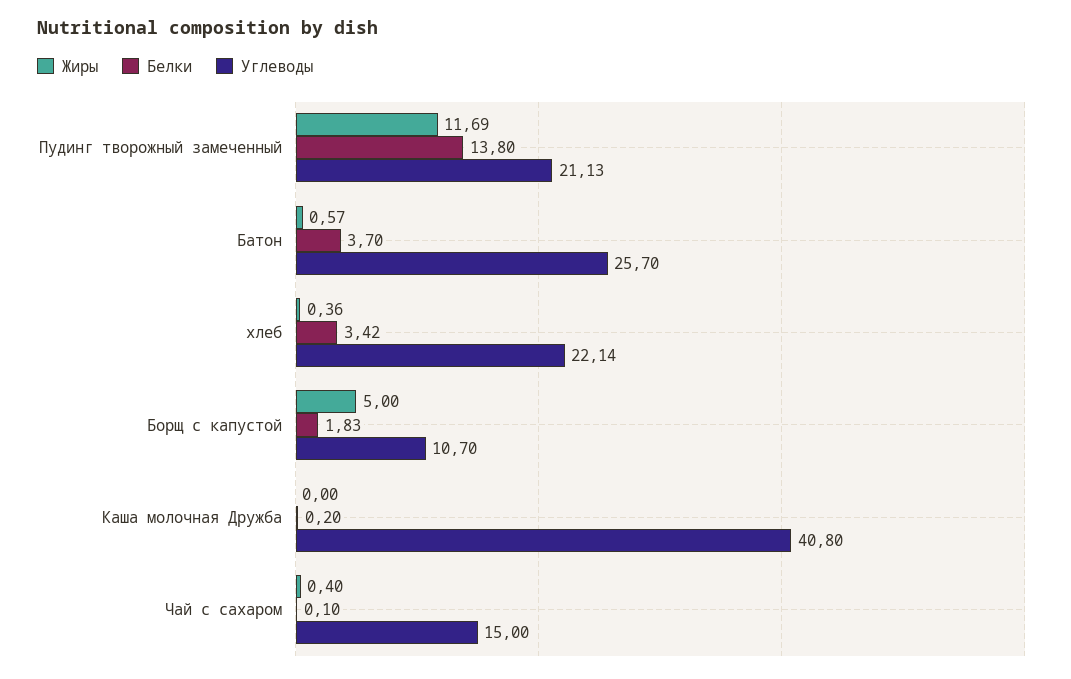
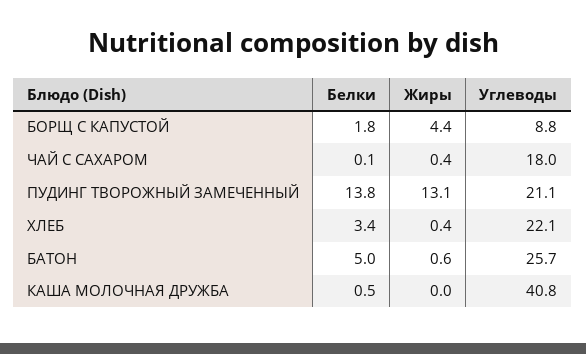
Жиры, Пудинг творожный замеченный: 11.69 -> 13.1
Белки, Батон: 3.7 -> 5
Жиры, Борщ с капустой: 5 -> 4.4
Углеводы, Борщ с капустой: 10.7 -> 8.8
Белки, Каша молочная Дружба: 0.2 -> 0.5
Углеводы, Чай с сахаром: 15 -> 18

